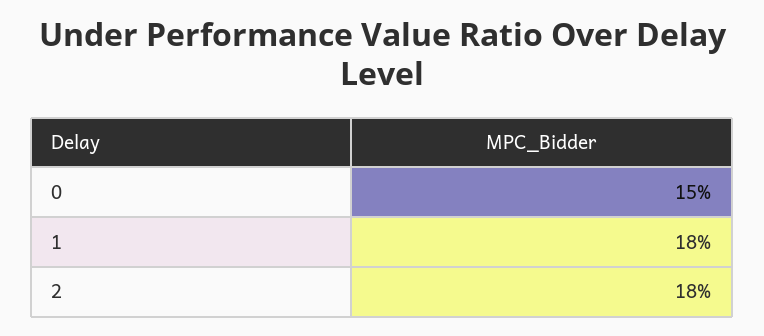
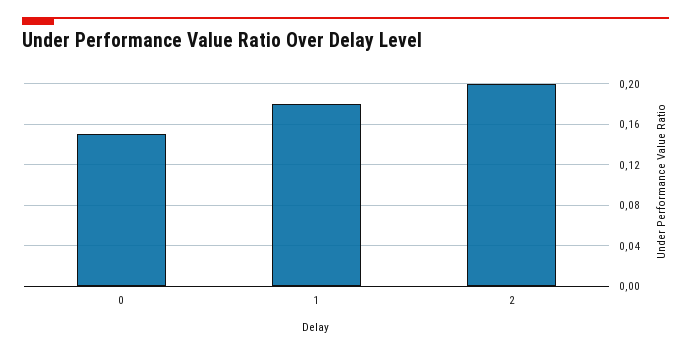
2: 0.18 -> 0.2

